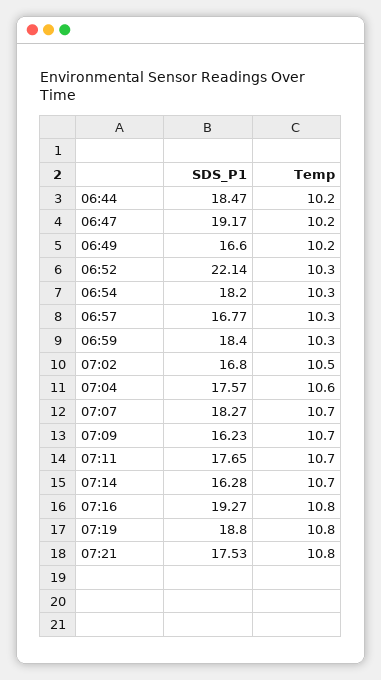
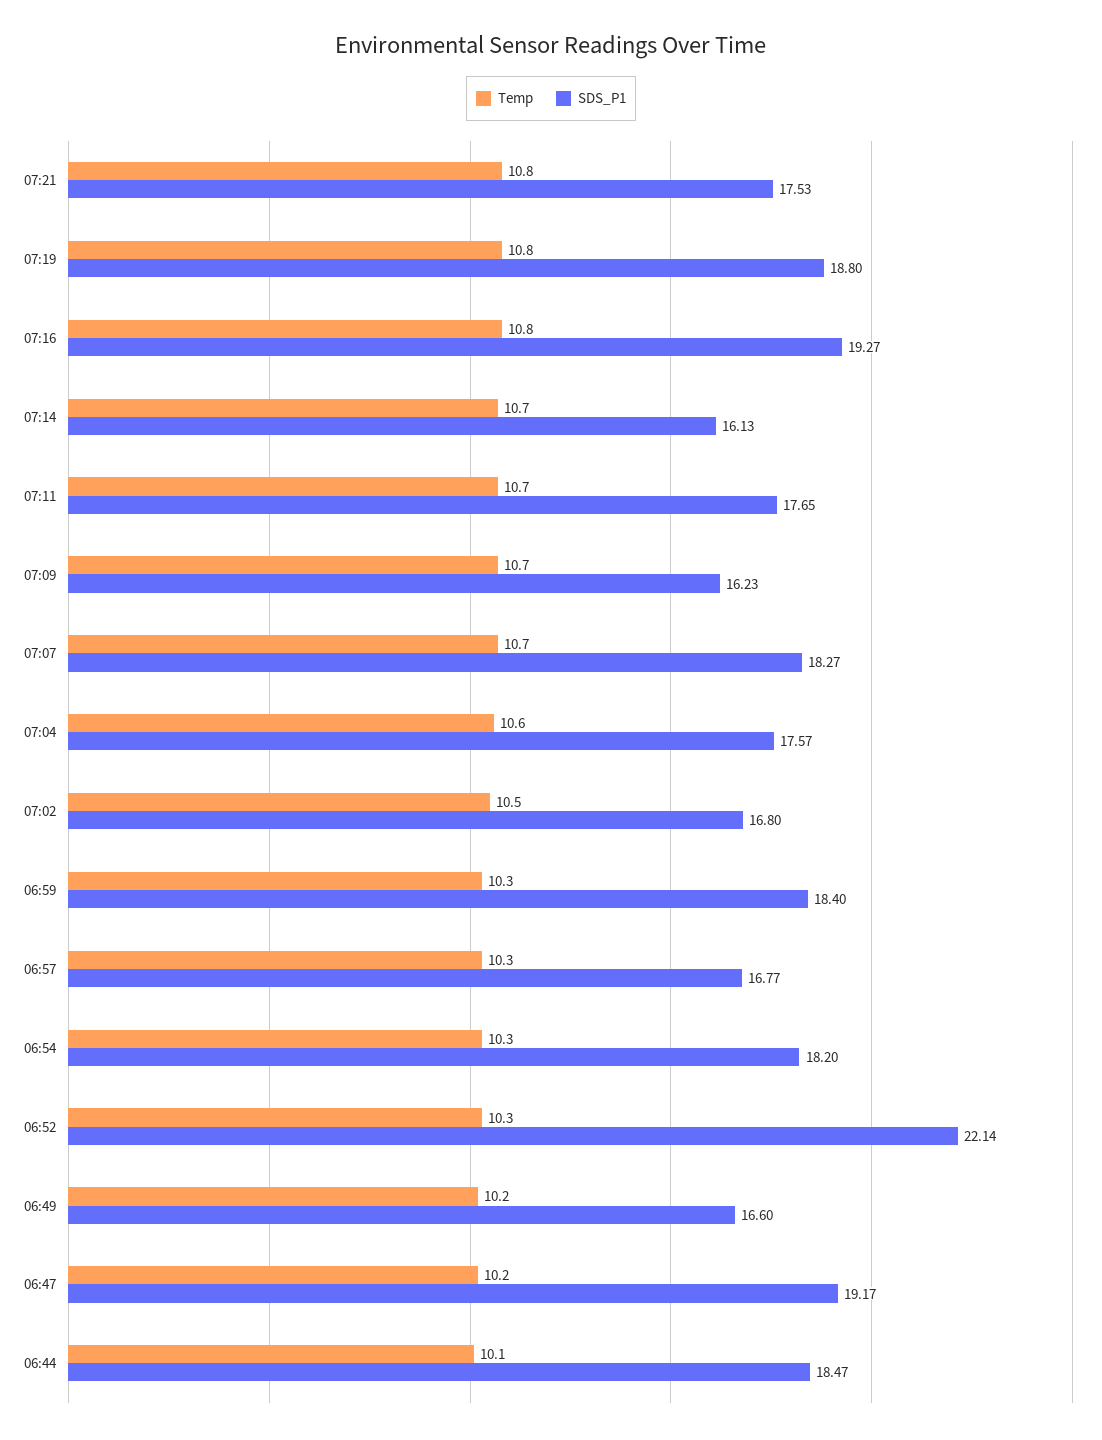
Temp, 06:44: 10.2 -> 10.1
SDS_P1, 07:14: 16.28 -> 16.13

